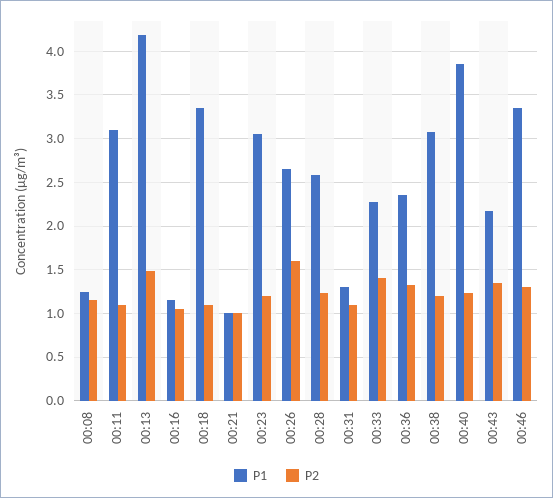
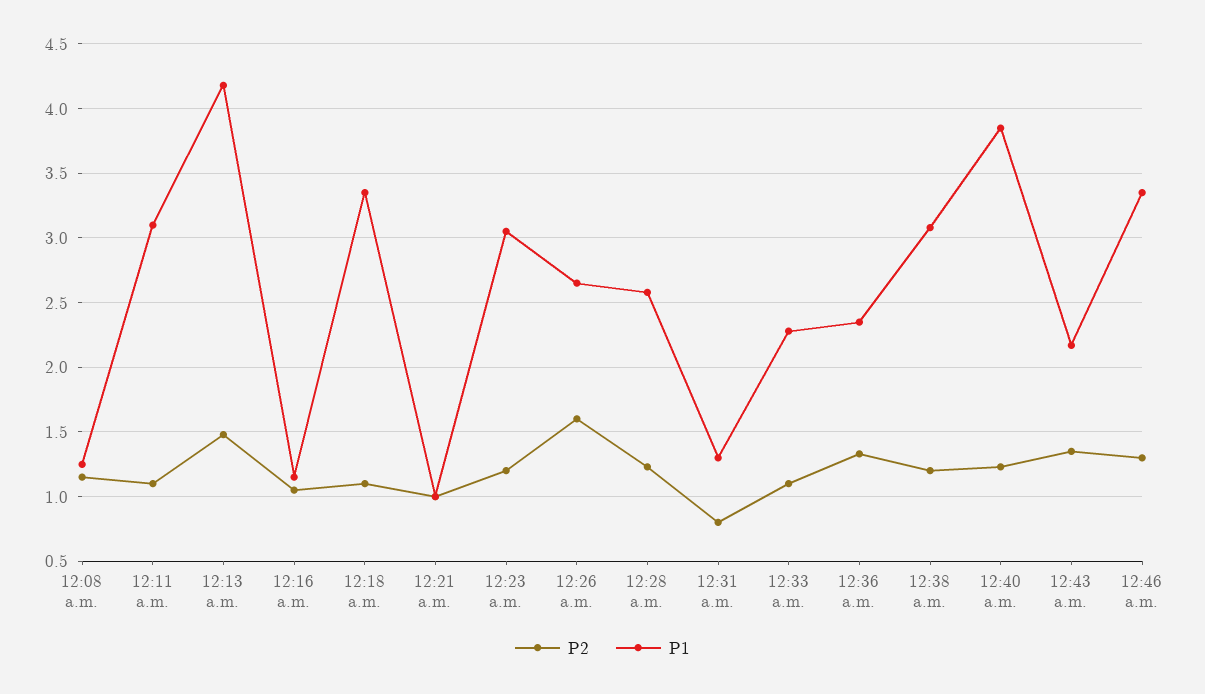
P2, 00:31: 1.1 -> 0.8
P2, 00:33: 1.4 -> 1.1

